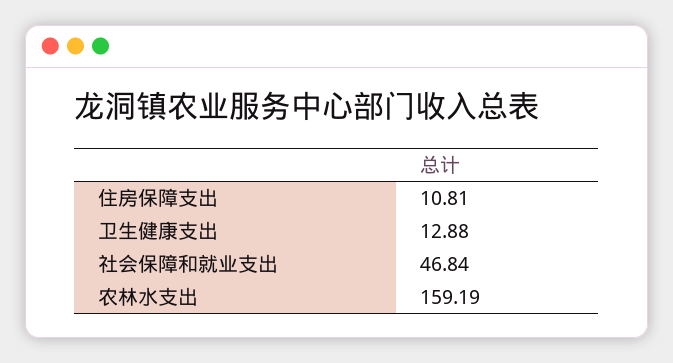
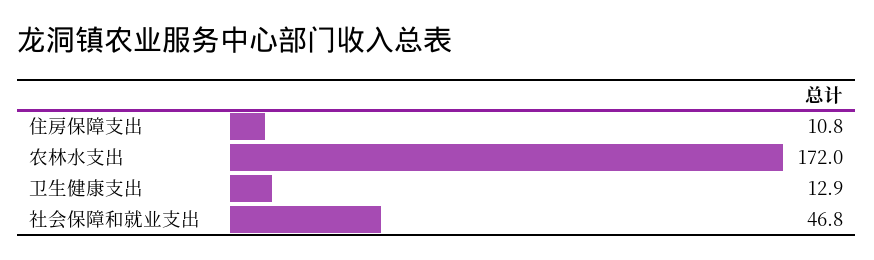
农林水支出: 159.19 -> 172

